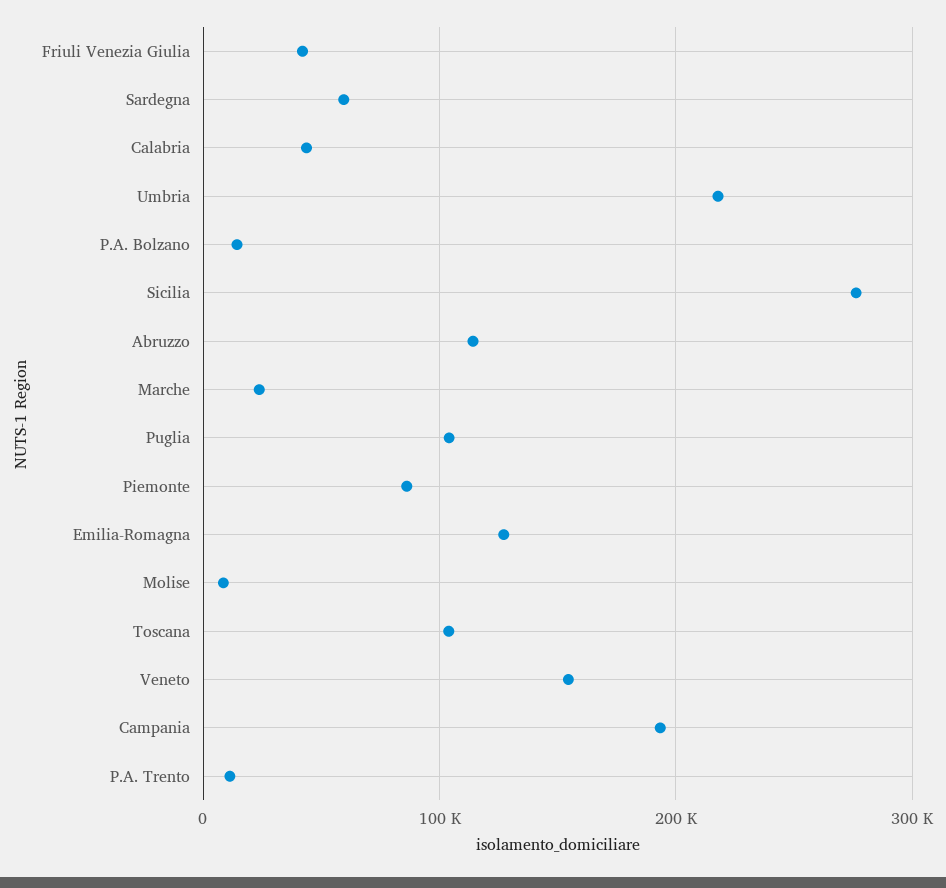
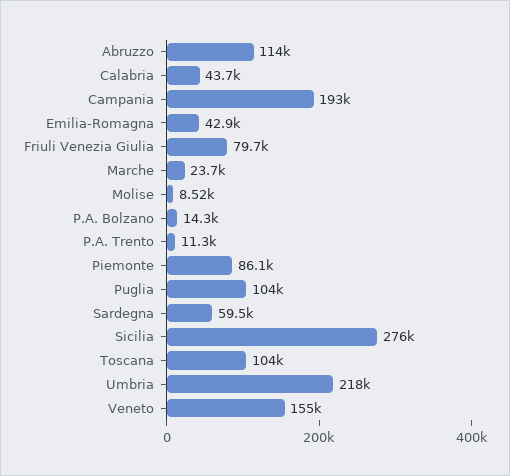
Friuli Venezia Giulia: 40000 -> 79700
Emilia-Romagna: 130000 -> 42900

